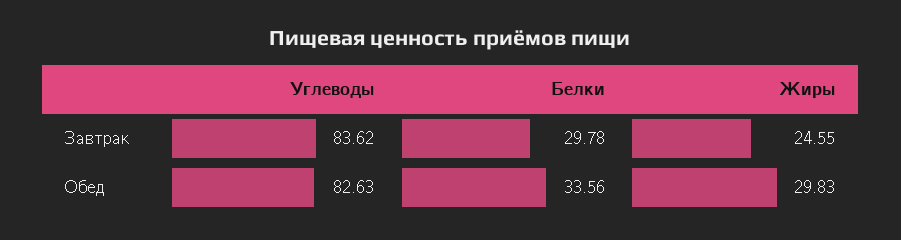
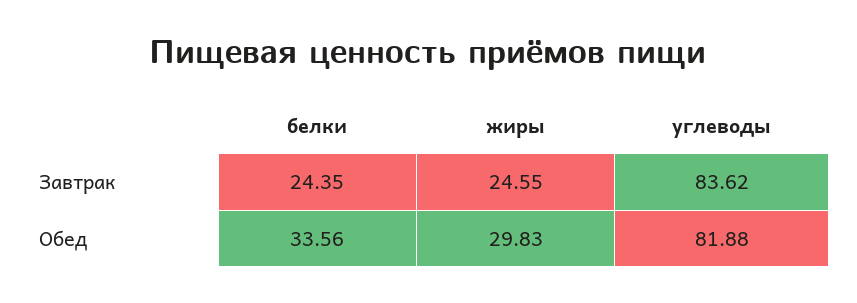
Белки, Завтрак: 29.78 -> 24.35
Углеводы, Обед: 82.63 -> 81.88

